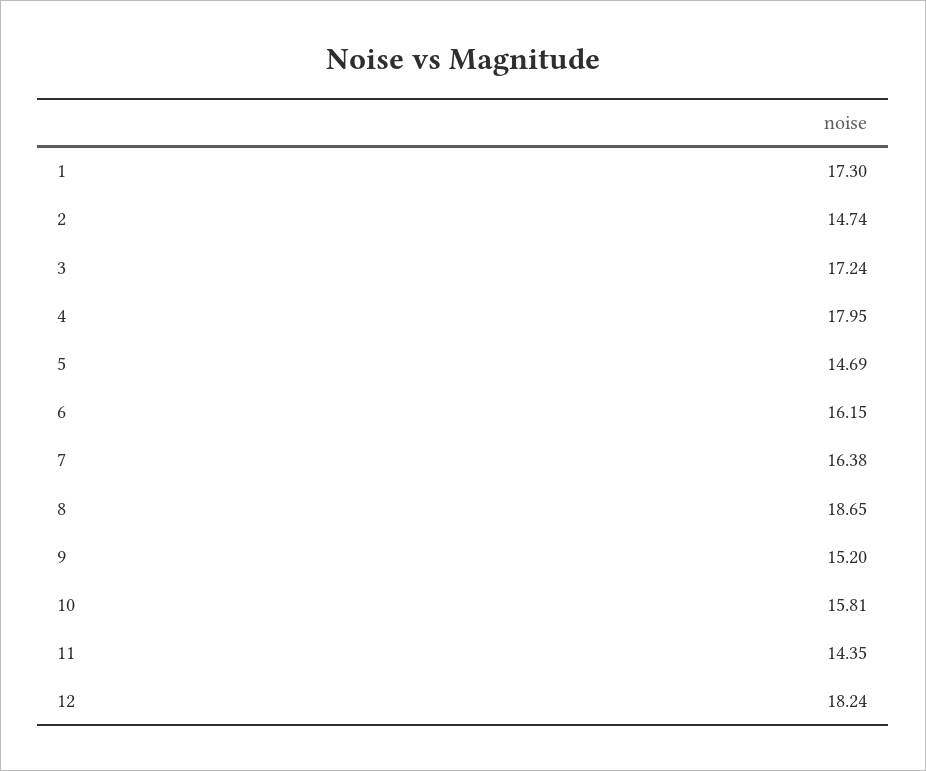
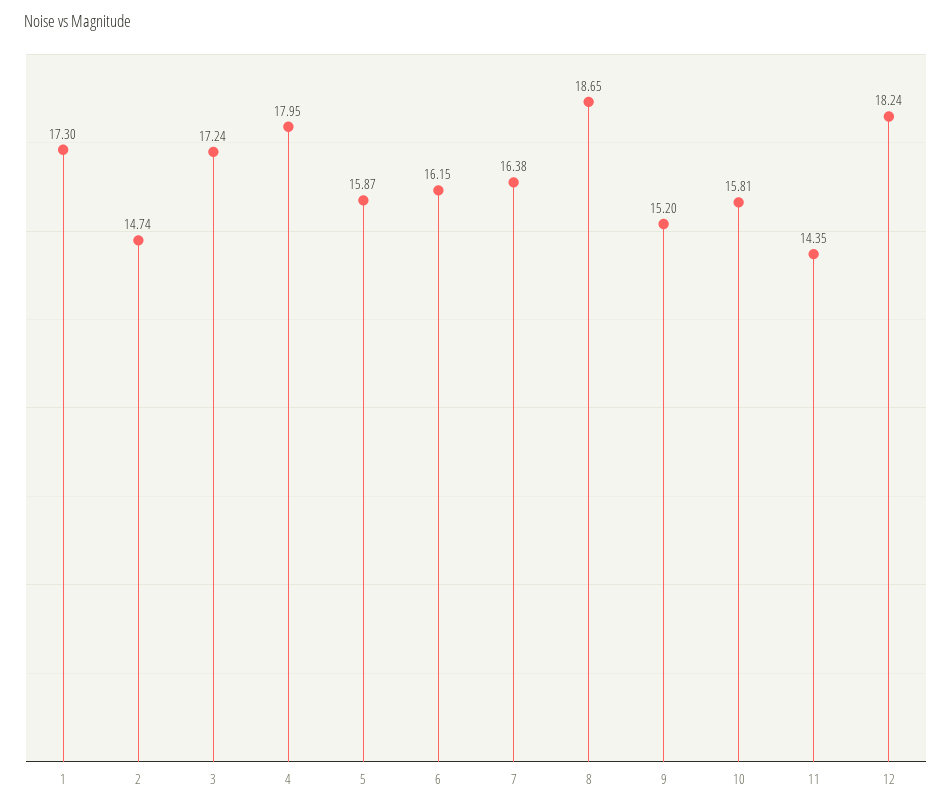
5: 14.69 -> 15.87

